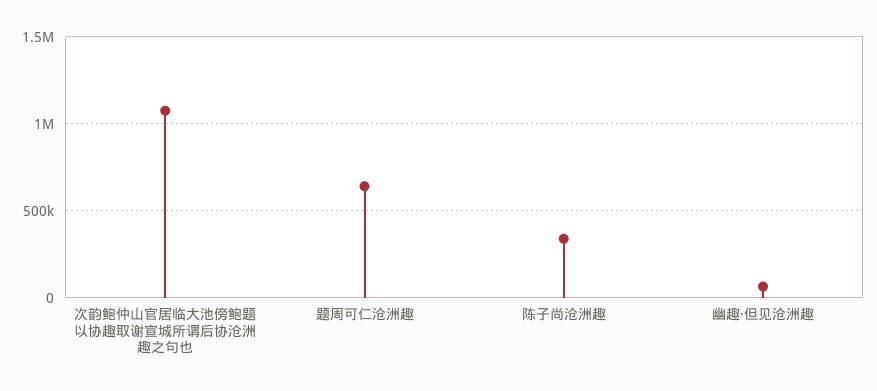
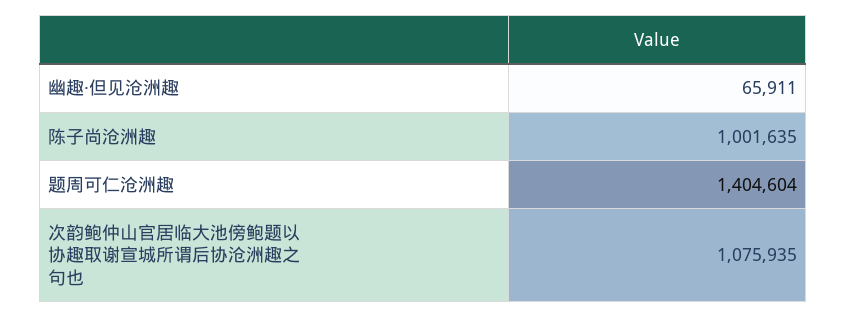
题周可仁沧洲趣: 650000 -> 1404604
陈子尚沧洲趣: 350000 -> 1001635

